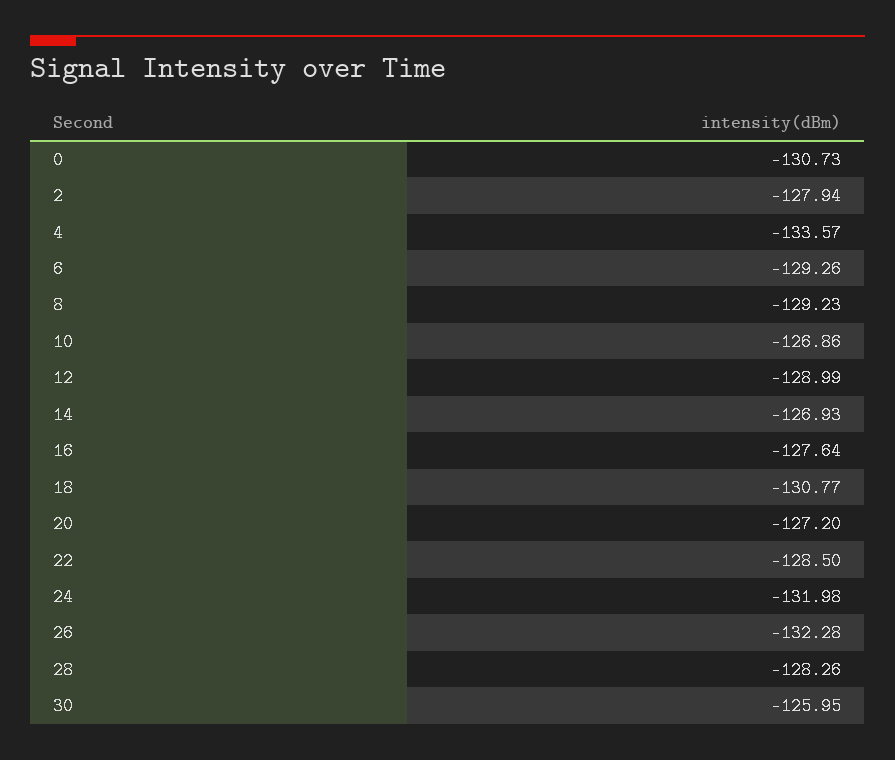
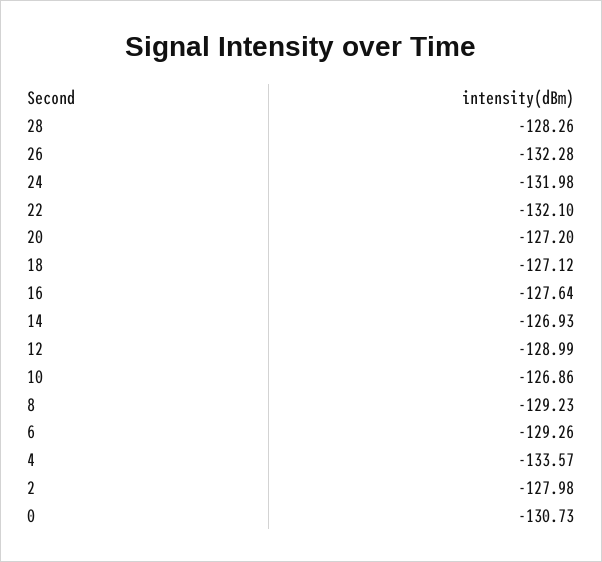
2: -127.94 -> -127.98
18: -130.77 -> -127.12
22: -128.5 -> -132.1
30: -125.95 -> none

